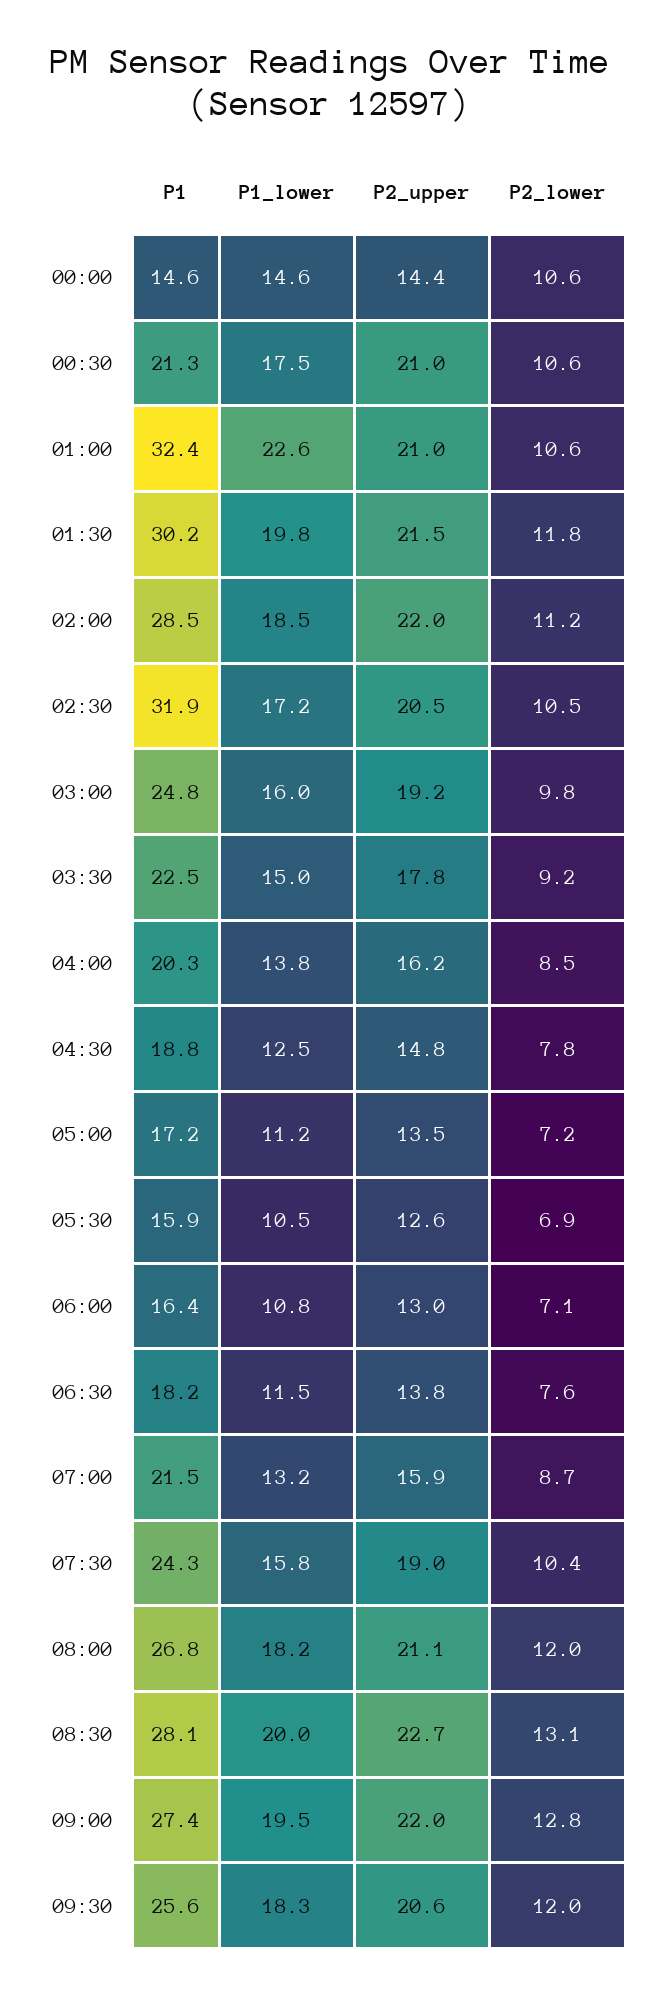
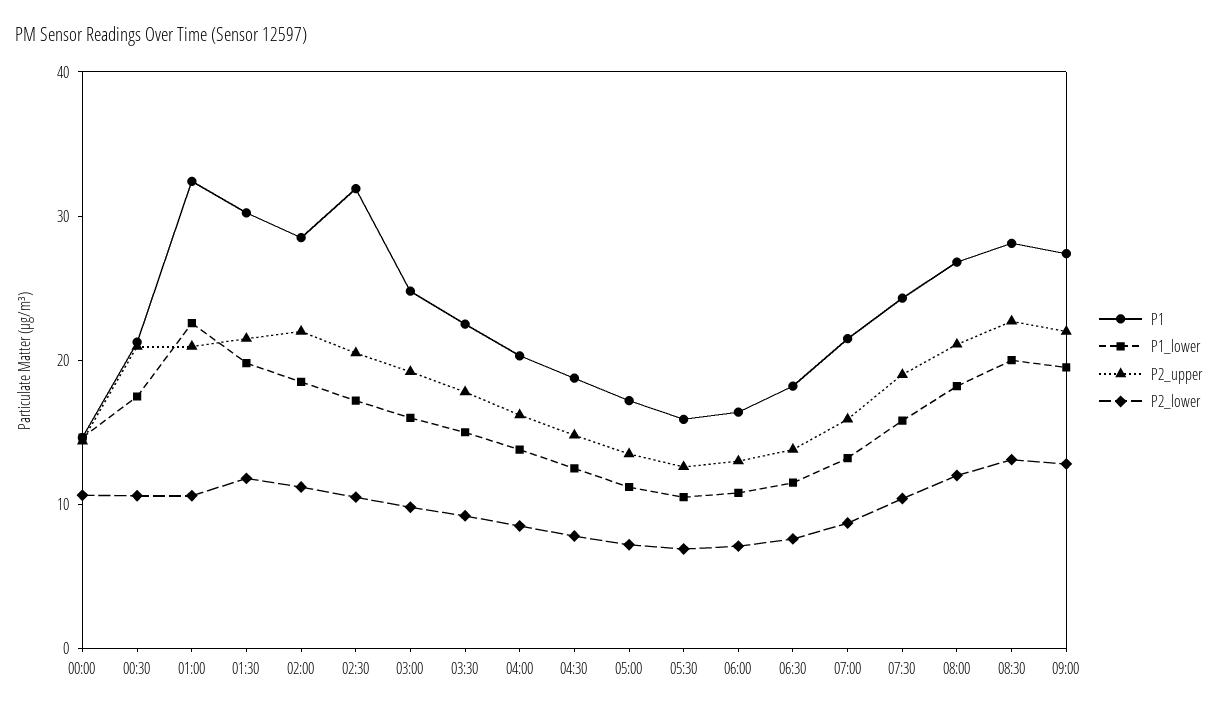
P1, 09:30: 25.6 -> none
P1_lower, 09:30: 18.3 -> none
P2_upper, 09:30: 20.6 -> none
P2_lower, 09:30: 12 -> none

